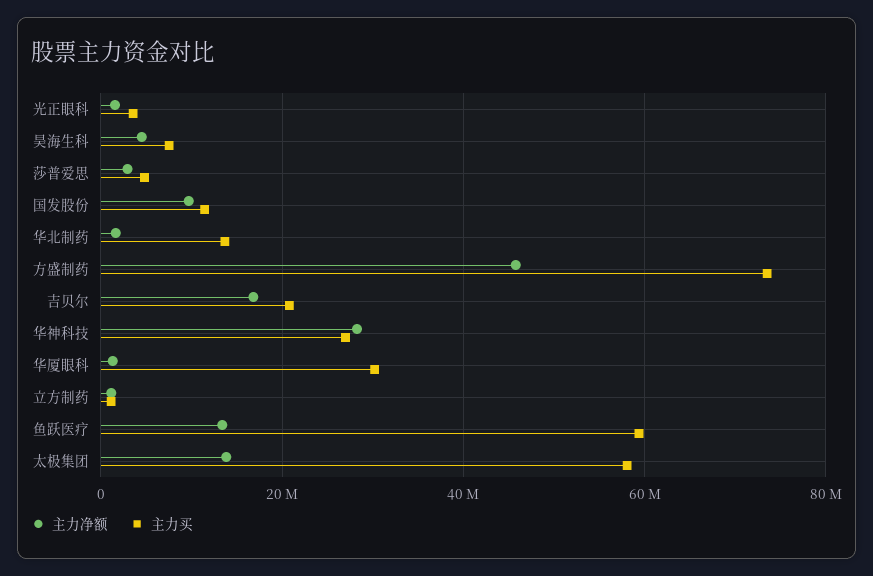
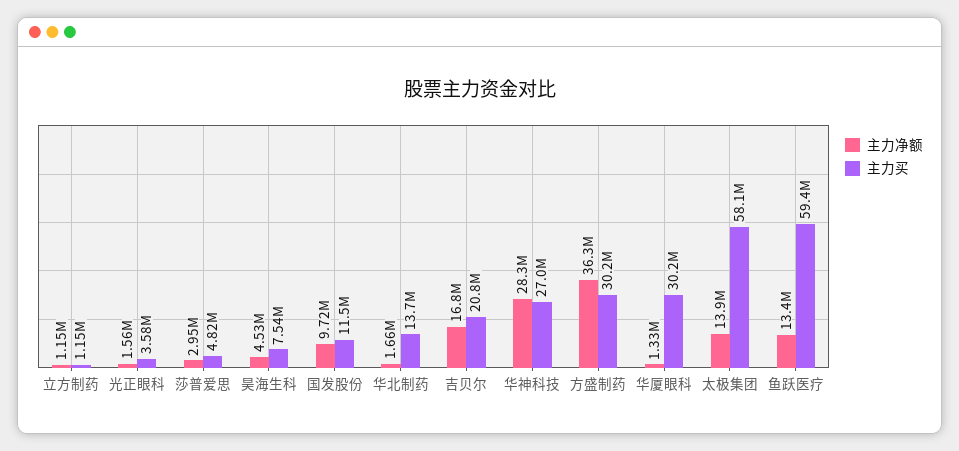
主力净额, 方盛制药: 46000000 -> 36300000
主力买, 方盛制药: 74000000 -> 30200000

